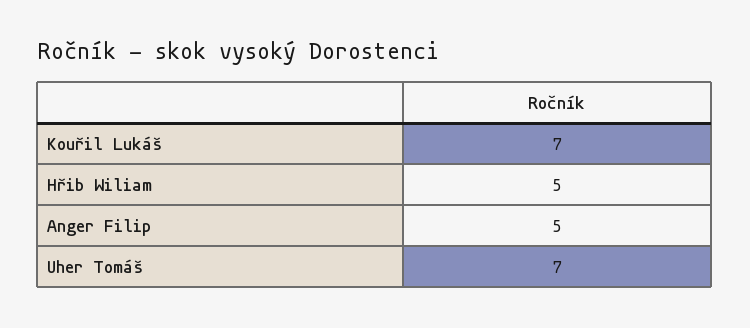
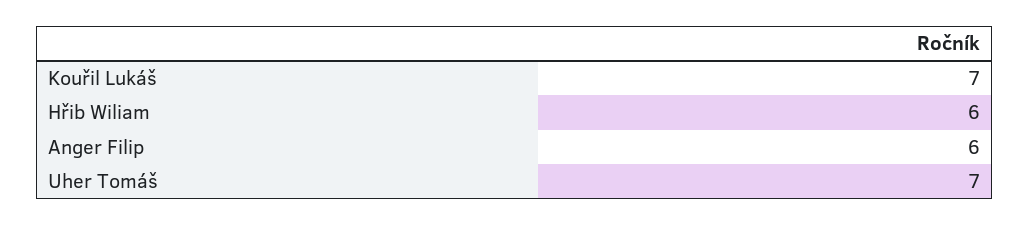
Hřib Wiliam: 5 -> 6
Anger Filip: 5 -> 6

